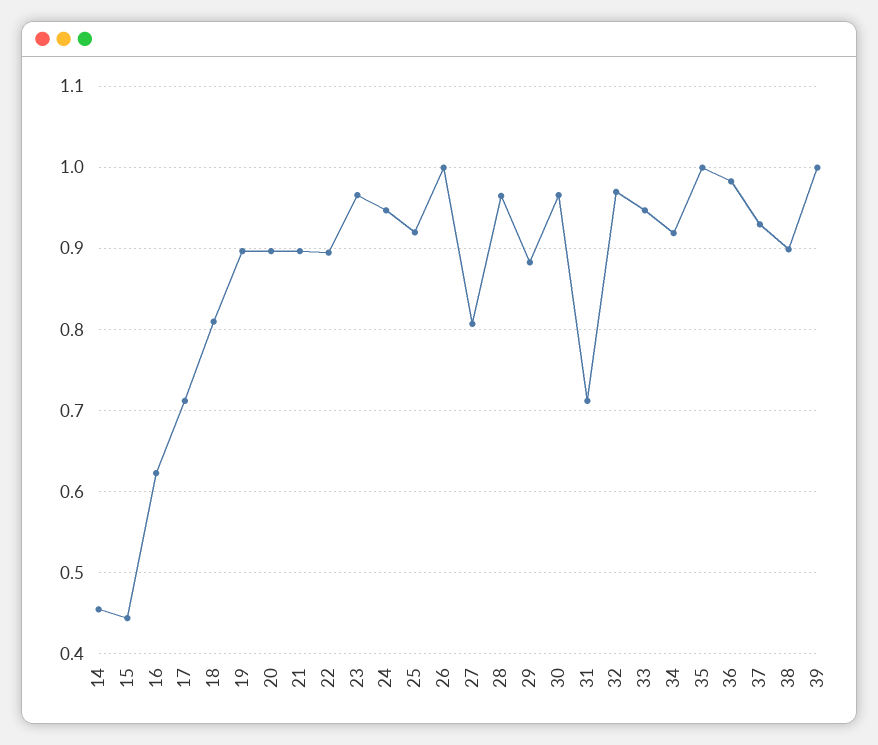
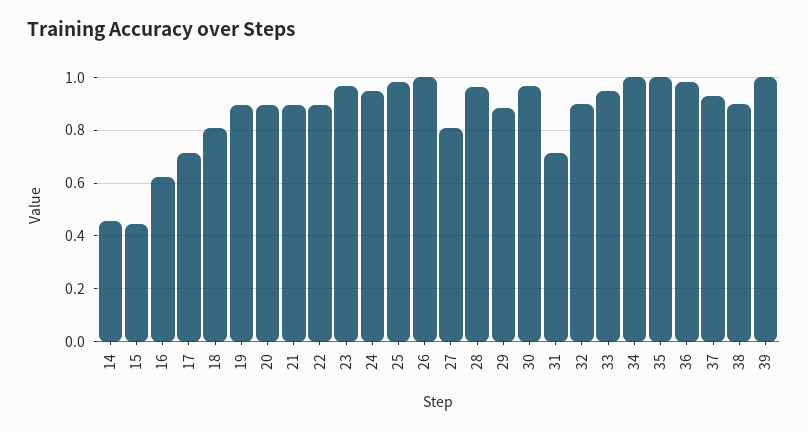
25: 0.92 -> 0.975
32: 0.97 -> 0.9
34: 0.92 -> 1

